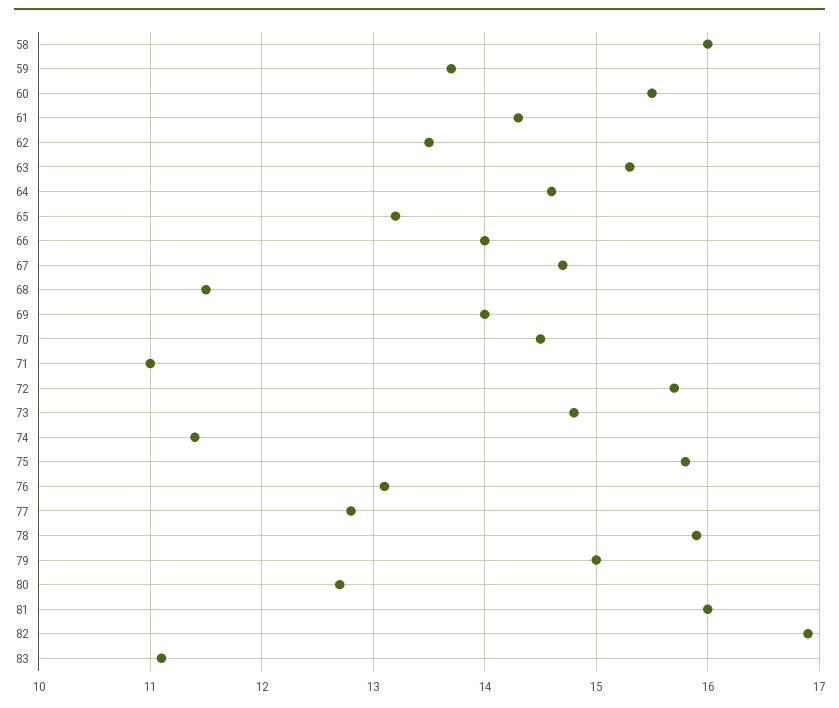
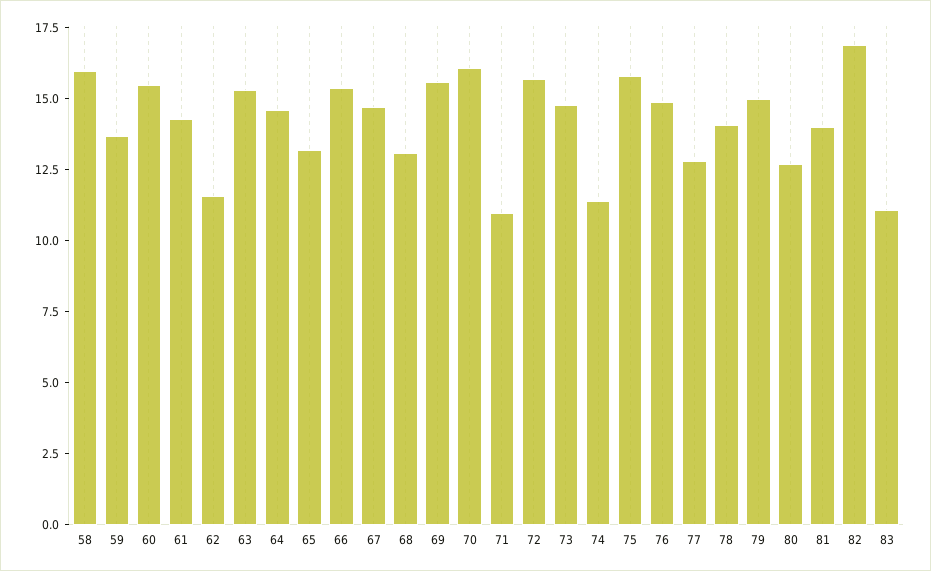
62: 13.5 -> 11.5
66: 14 -> 15.5
68: 11.5 -> 13
69: 14 -> 15.5
70: 14.5 -> 16
76: 13.1 -> 15
78: 15.9 -> 14
81: 16 -> 14

